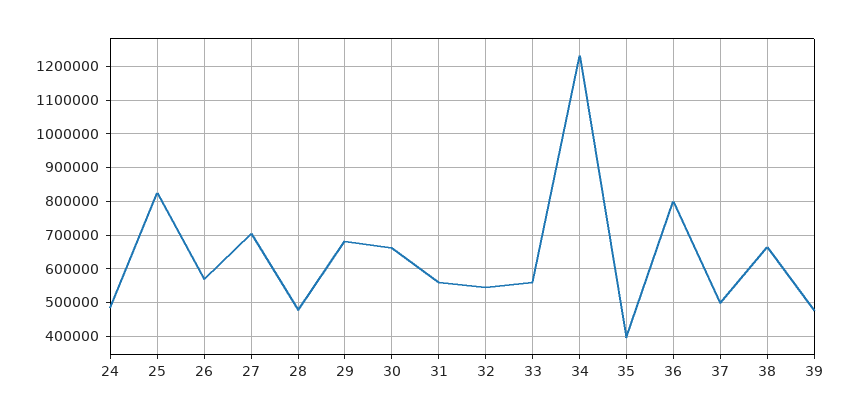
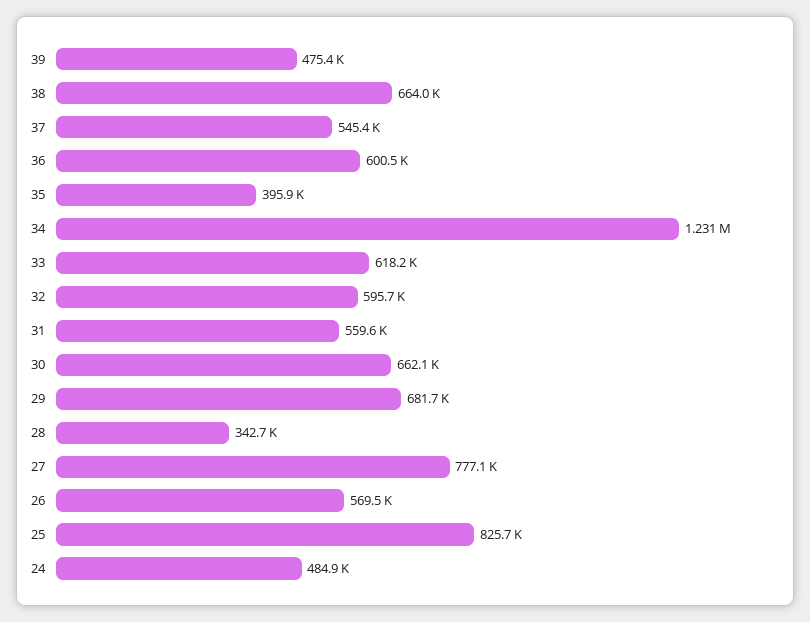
27: 700000 -> 777100
28: 480000 -> 342700
32: 540000 -> 595700
33: 560000 -> 618200
36: 800000 -> 600500
37: 500000 -> 545400

